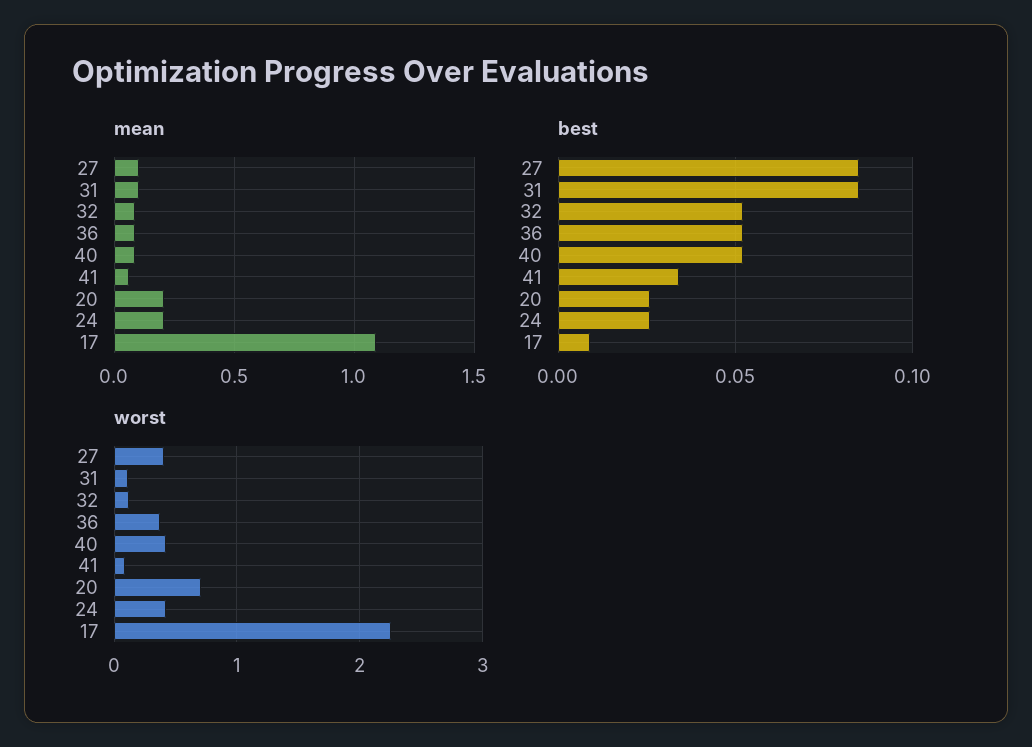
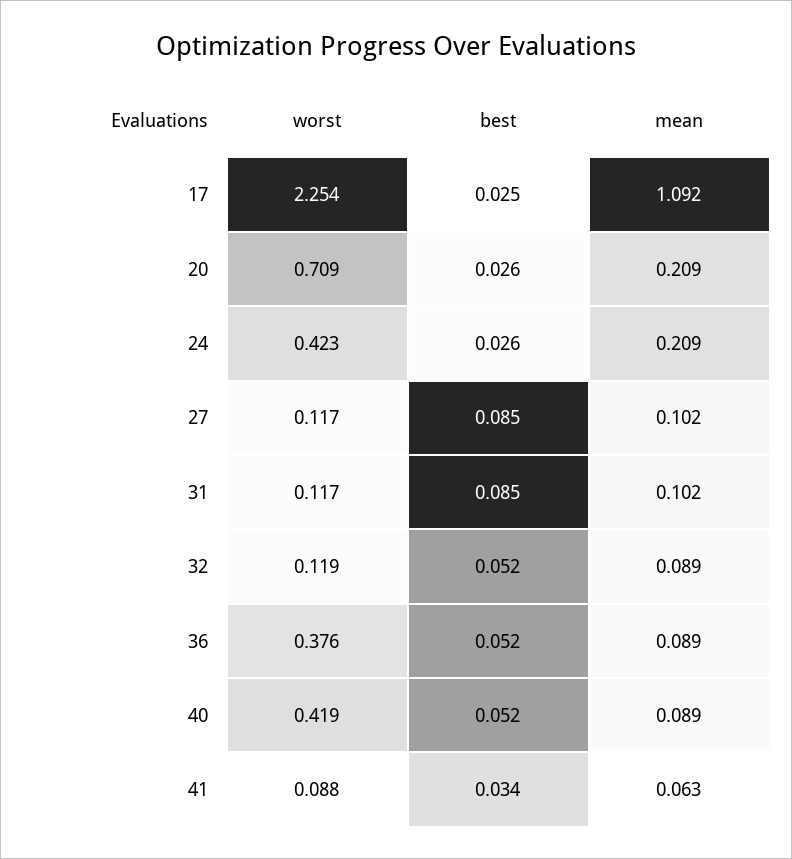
best, 17: 0.01 -> 0.025
worst, 27: 0.4 -> 0.117

